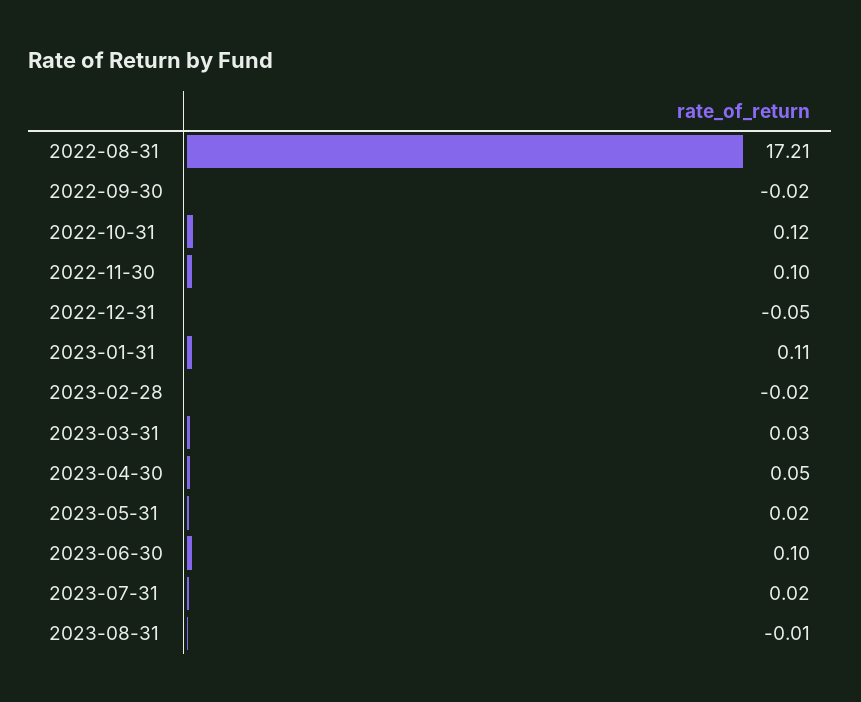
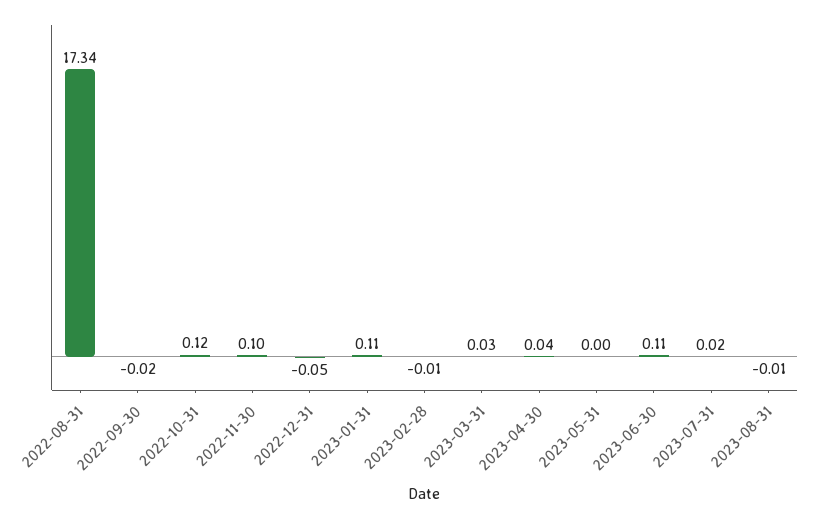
2022-08-31: 17.21 -> 17.34
2023-02-28: -0.02 -> -0.01
2023-04-30: 0.05 -> 0.04
2023-05-31: 0.02 -> 0
2023-06-30: 0.1 -> 0.11

